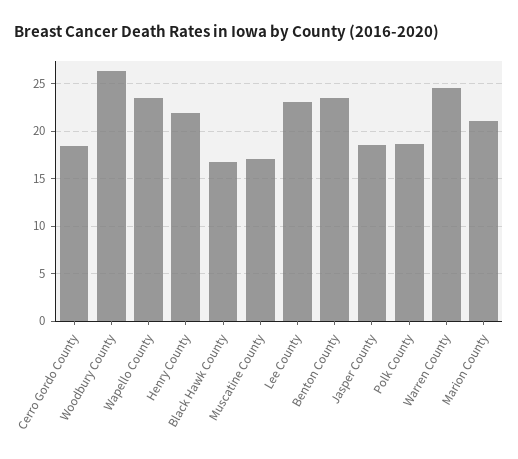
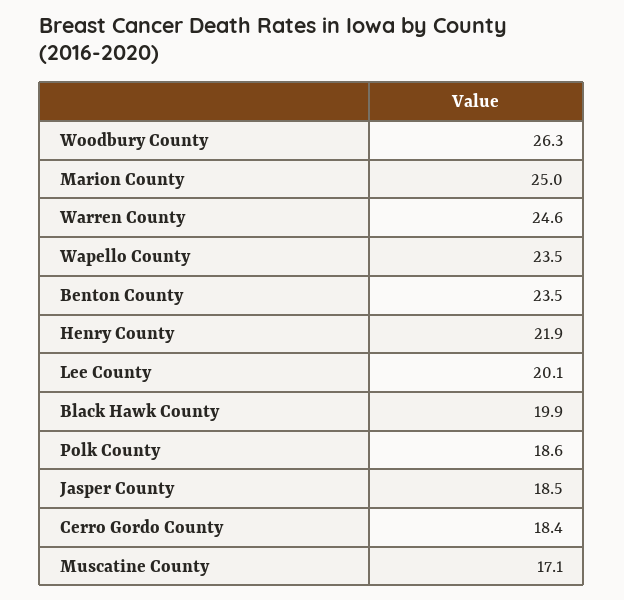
Black Hawk County: 17 -> 19.9
Lee County: 23 -> 20.1
Marion County: 21 -> 25

